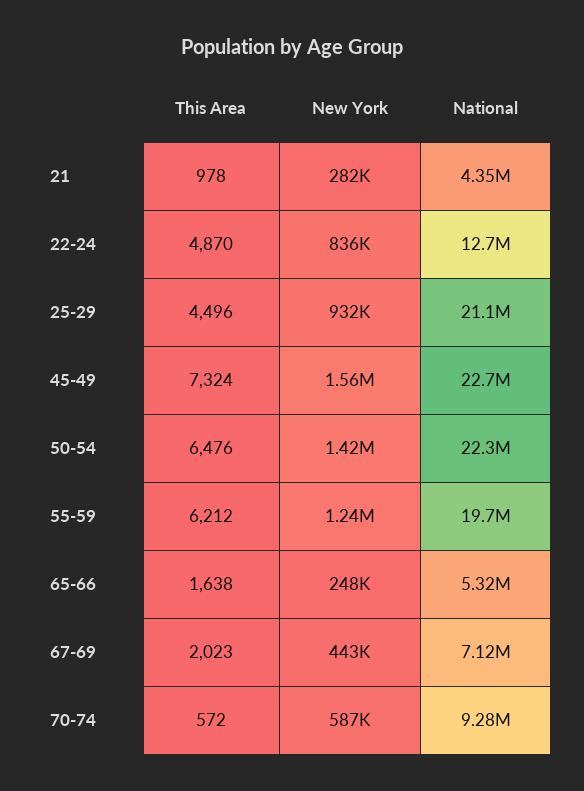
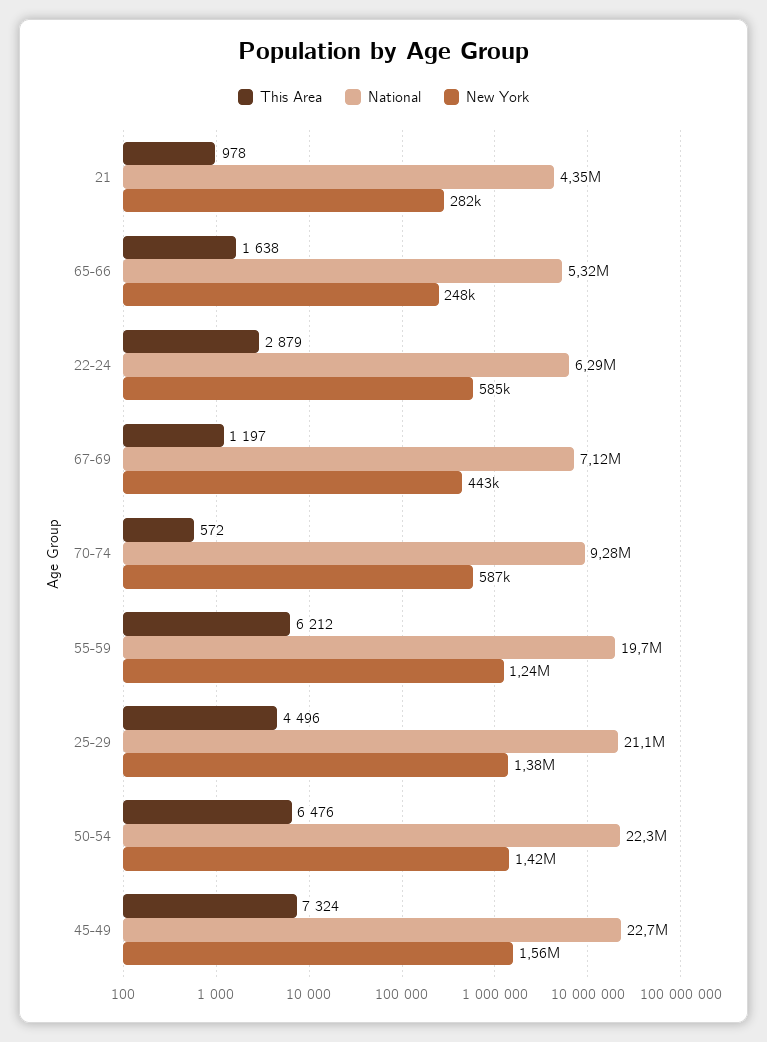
This Area, 22-24: 4870 -> 2879
New York, 22-24: 836000 -> 585000
National, 22-24: 12700000 -> 6290000
New York, 25-29: 932000 -> 1380000
This Area, 67-69: 2023 -> 1197

